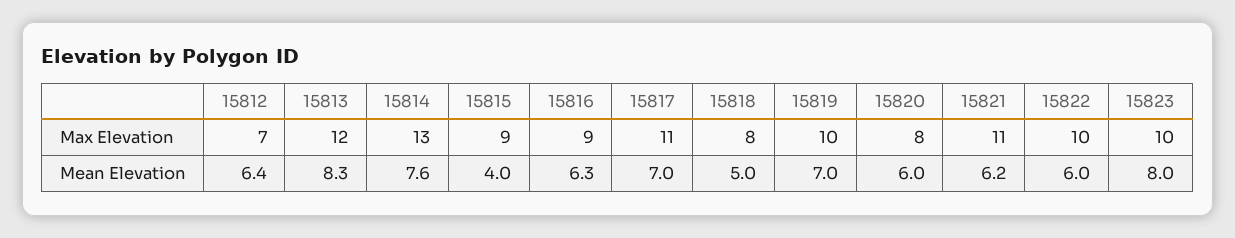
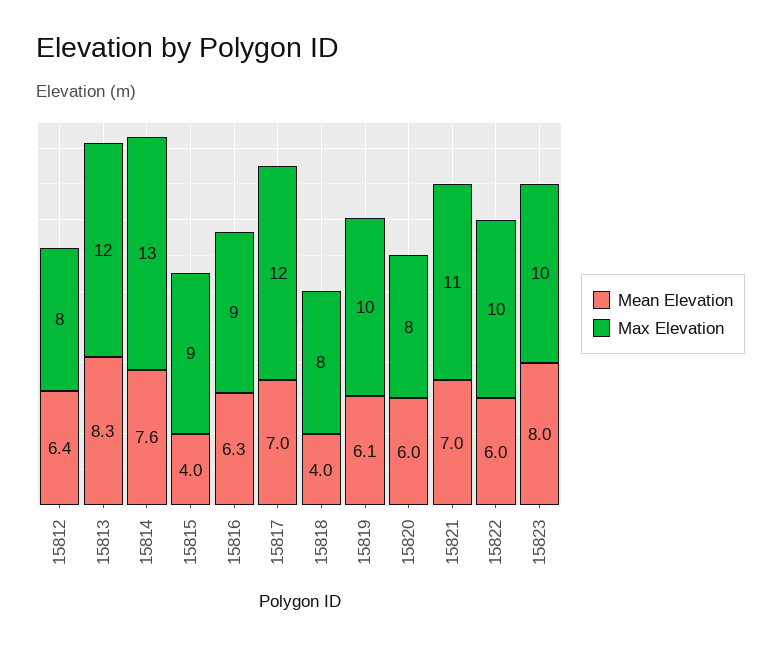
Max Elevation, 15812: 7 -> 8
Max Elevation, 15817: 11 -> 12
Mean Elevation, 15818: 5 -> 4
Mean Elevation, 15819: 7 -> 6.1
Mean Elevation, 15821: 6.2 -> 7

